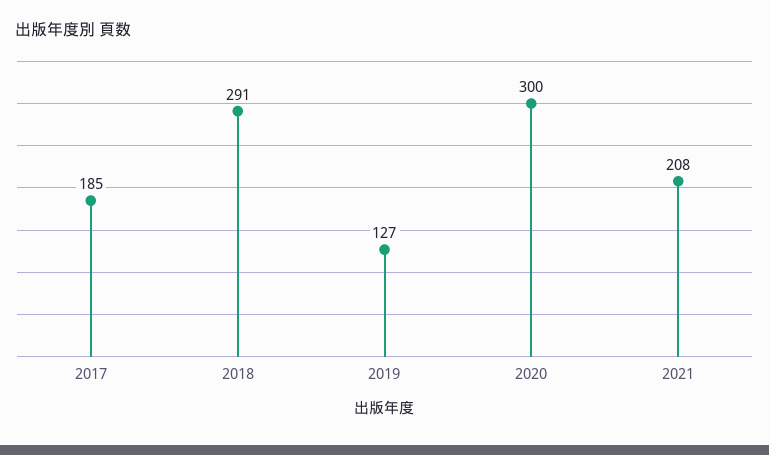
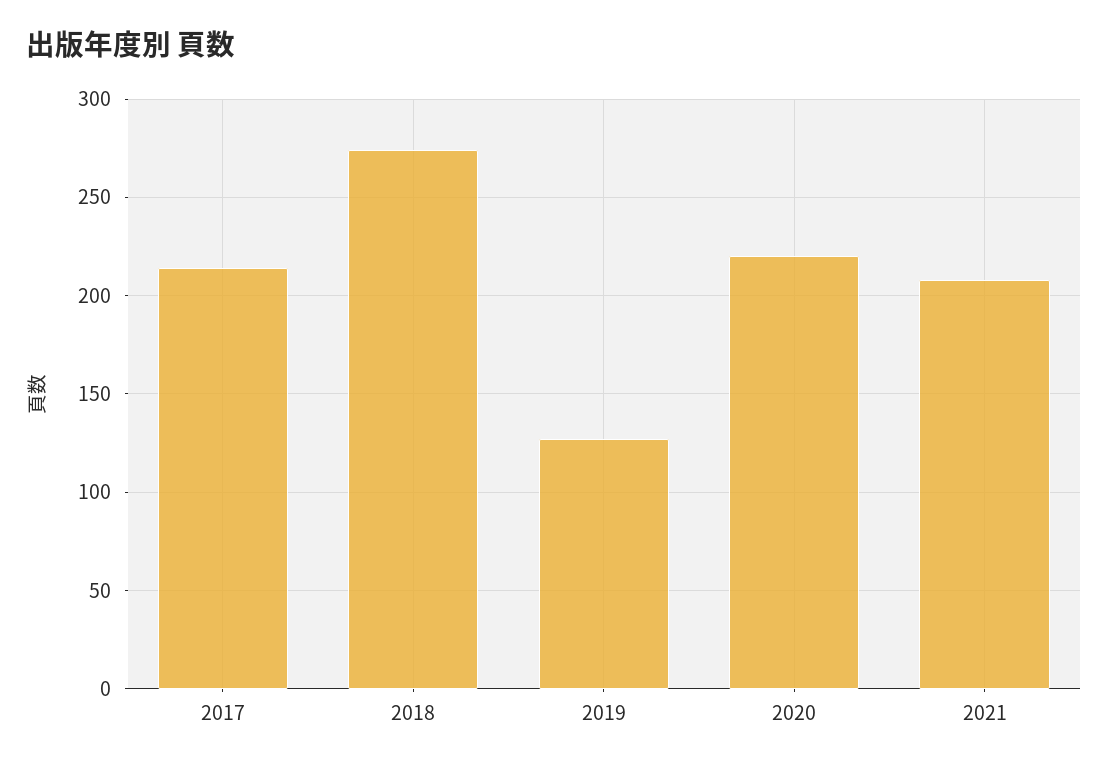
2017: 185 -> 215
2018: 291 -> 275
2020: 300 -> 220

